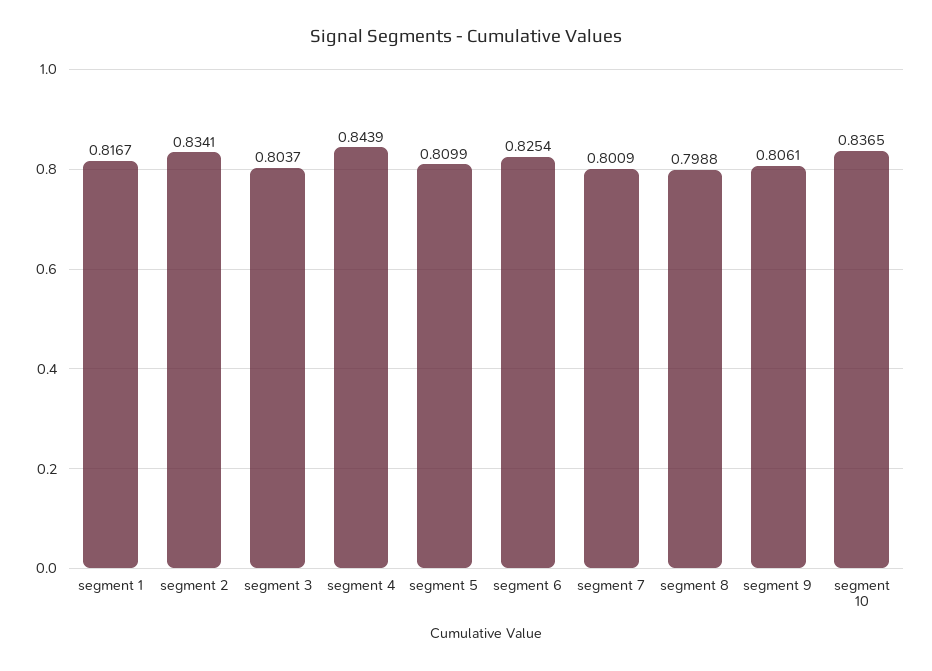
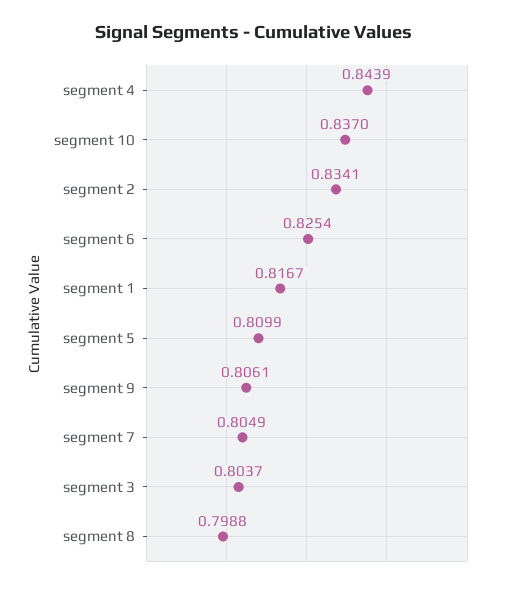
segment 7: 0.8009 -> 0.8049
segment 10: 0.8365 -> 0.837

